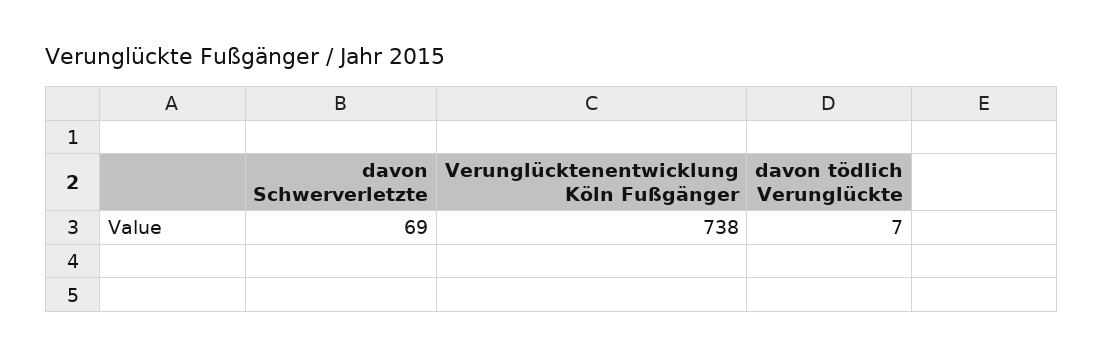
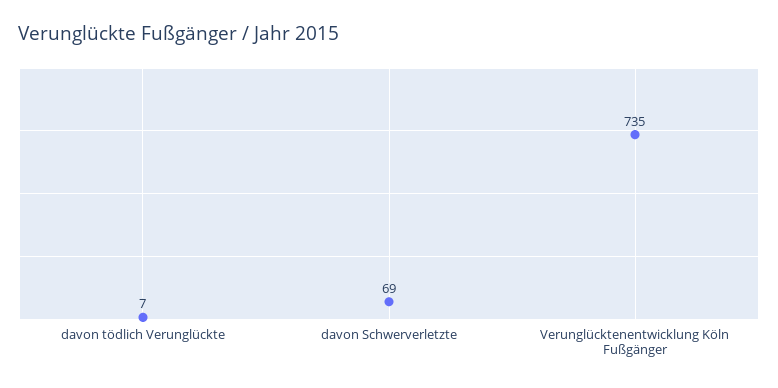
Verunglücktenentwicklung Köln Fußgänger: 738 -> 735

